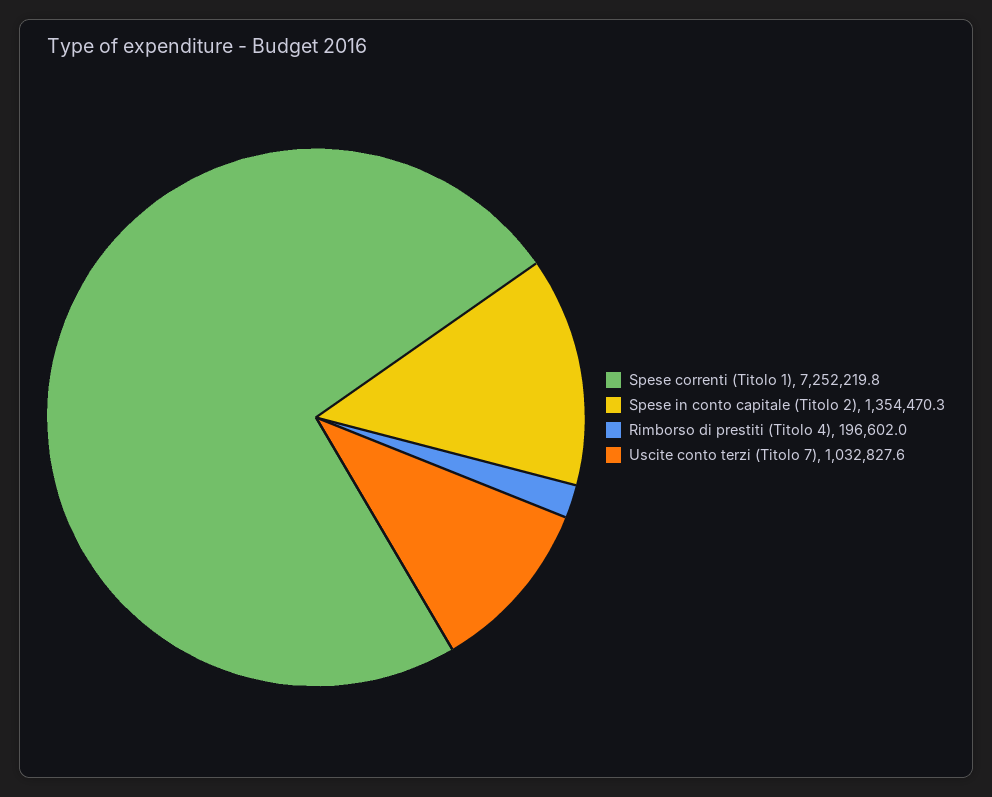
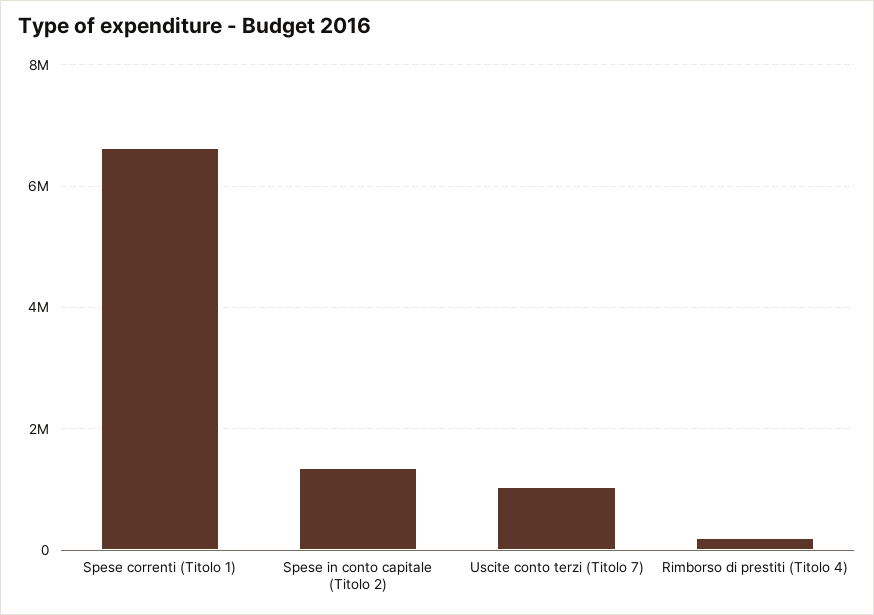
Spese correnti (Titolo 1): 7252219.8 -> 6600000

